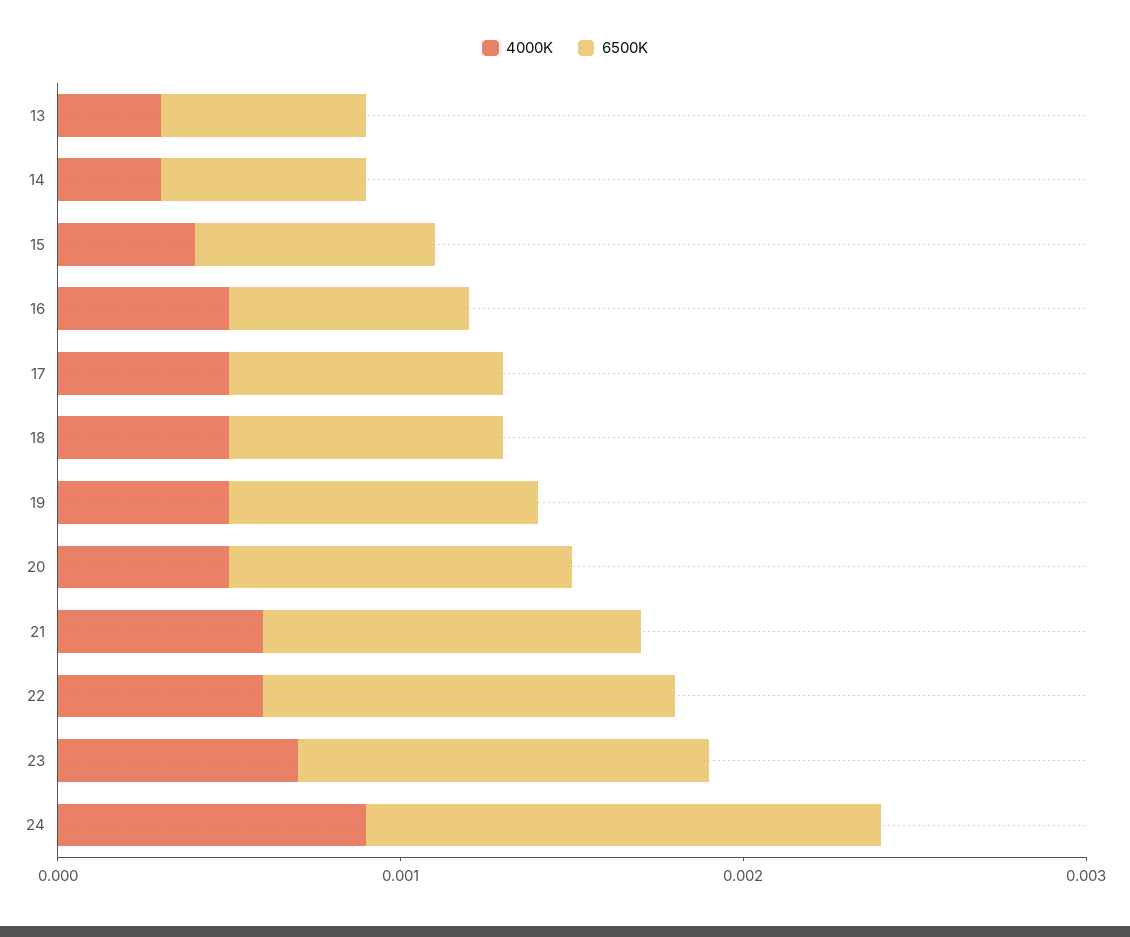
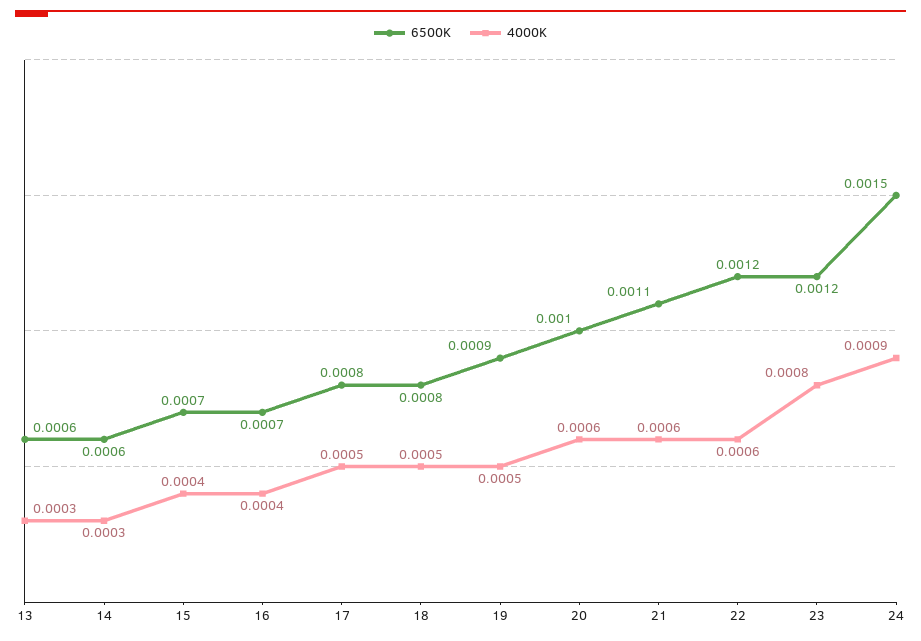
4000K, 16: 0.0005 -> 0.0004
4000K, 20: 0.0005 -> 0.0006
4000K, 23: 0.0007 -> 0.0008

